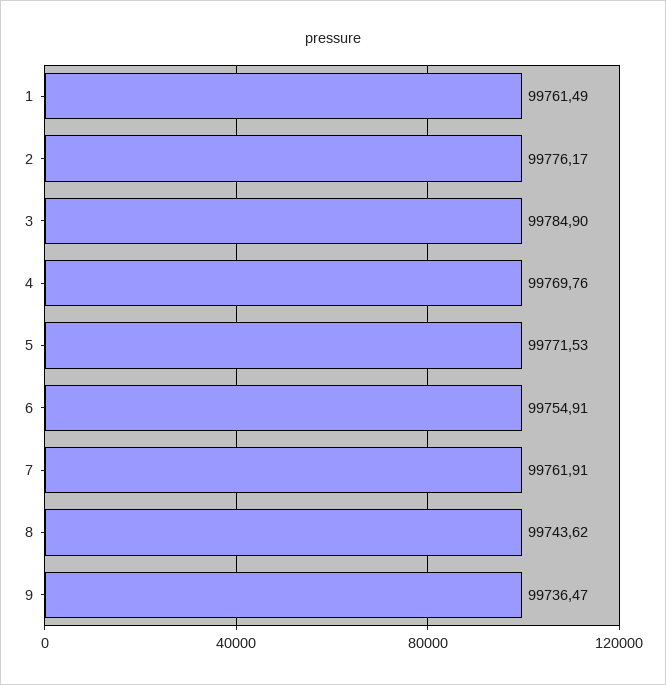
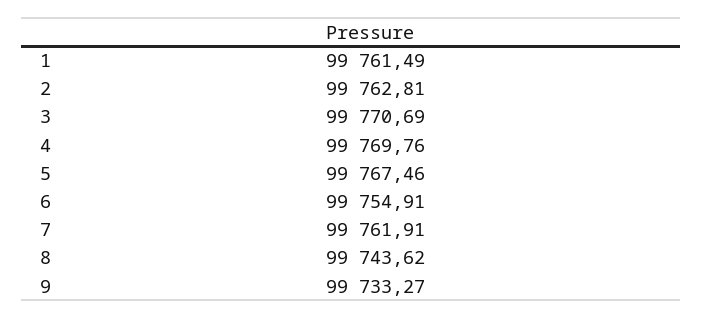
2: 99776.17 -> 99762.81
3: 99784.9 -> 99770.69
5: 99771.53 -> 99767.46
9: 99736.47 -> 99733.27

